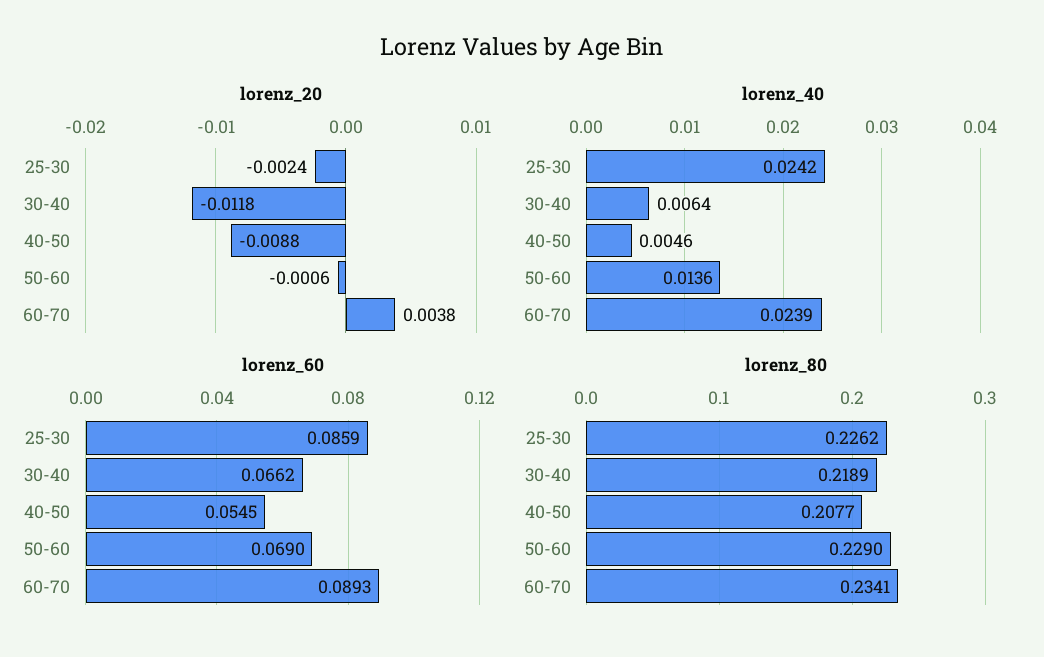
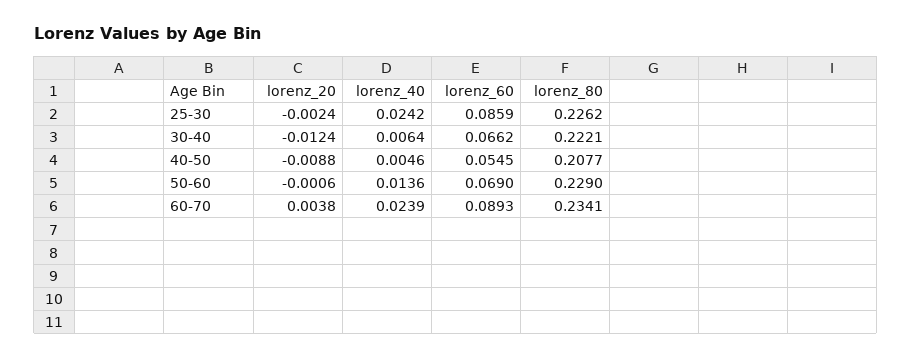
lorenz_20, 30-40: -0.0118 -> -0.0124
lorenz_80, 30-40: 0.2189 -> 0.2221

